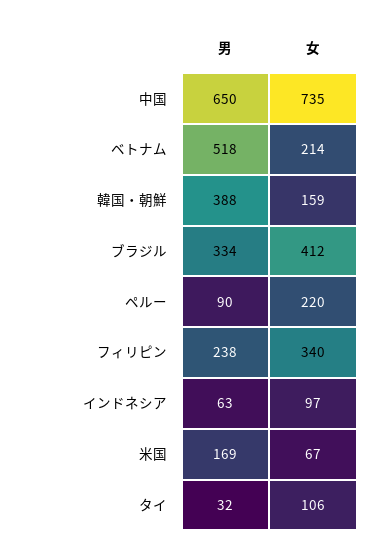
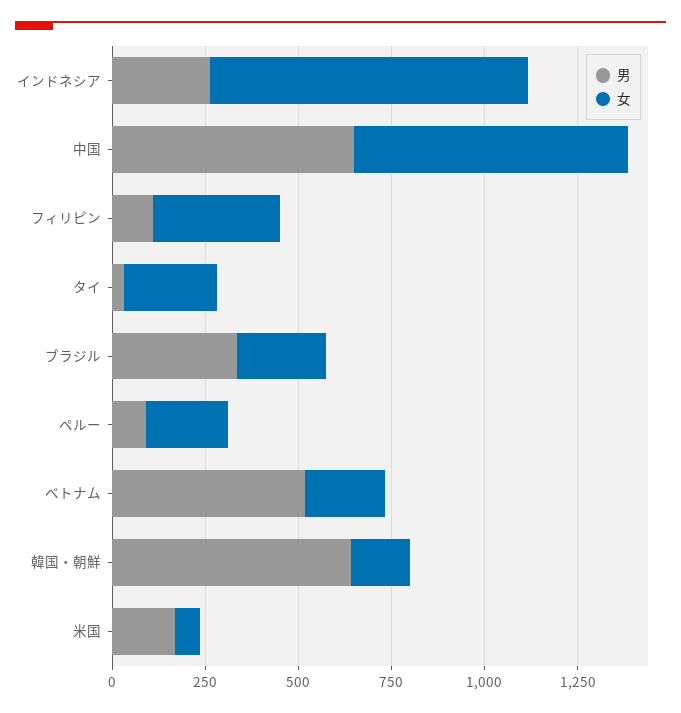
男, 韓国・朝鮮: 388 -> 650
女, ブラジル: 412 -> 250
男, フィリピン: 238 -> 100
男, インドネシア: 63 -> 250
女, インドネシア: 97 -> 850
女, タイ: 106 -> 250

